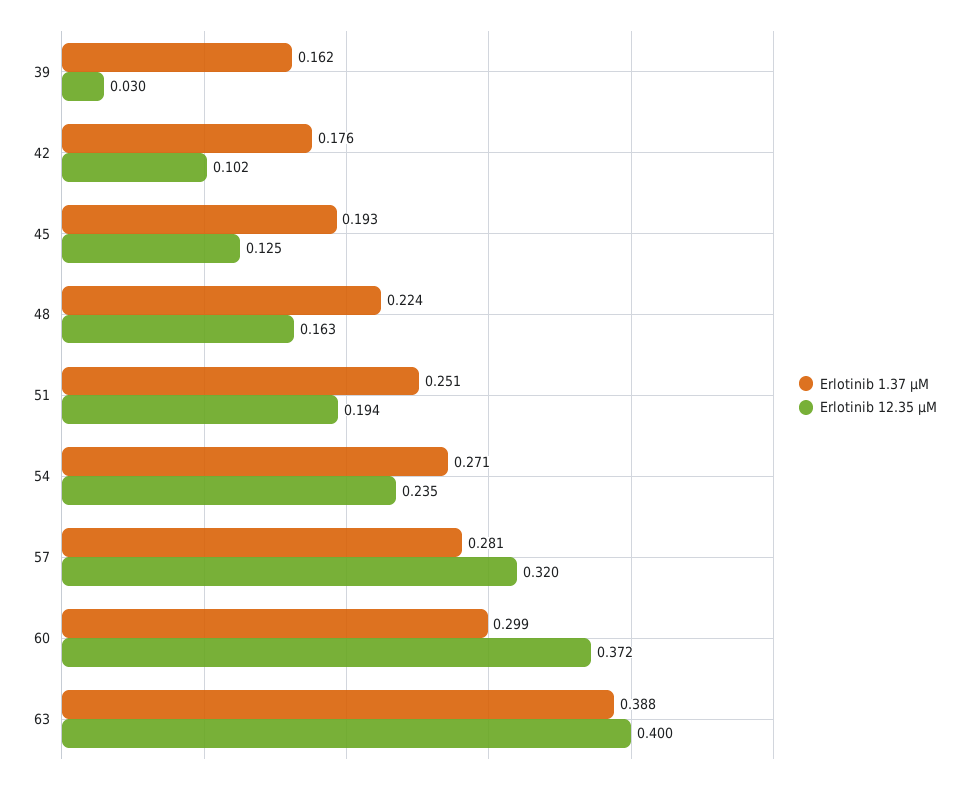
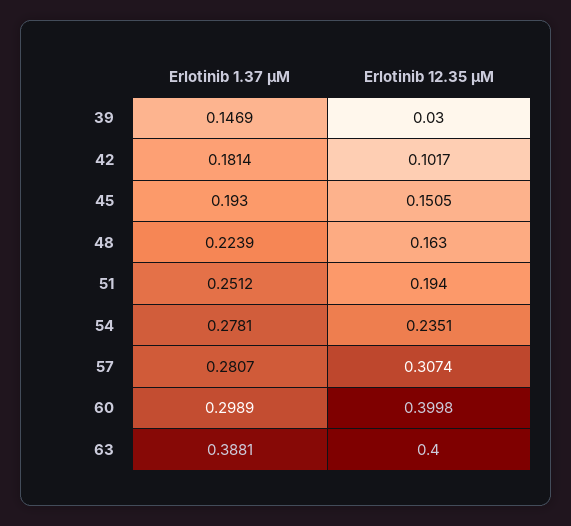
Erlotinib 1.37 µM, 39: 0.162 -> 0.1469
Erlotinib 1.37 µM, 42: 0.176 -> 0.1814
Erlotinib 12.35 µM, 45: 0.125 -> 0.1505
Erlotinib 1.37 µM, 54: 0.271 -> 0.2781
Erlotinib 12.35 µM, 57: 0.32 -> 0.3074
Erlotinib 12.35 µM, 60: 0.372 -> 0.3998

